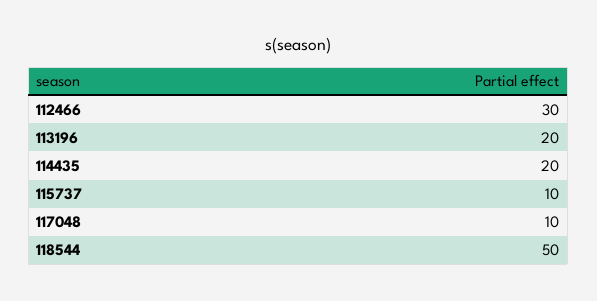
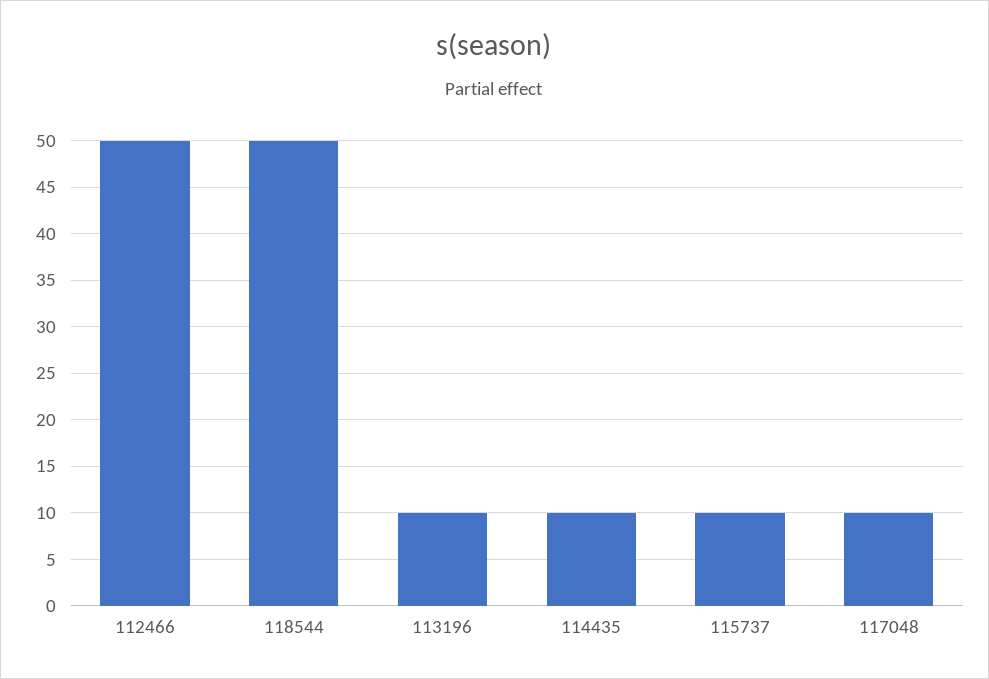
112466: 30 -> 50
113196: 20 -> 10
114435: 20 -> 10

